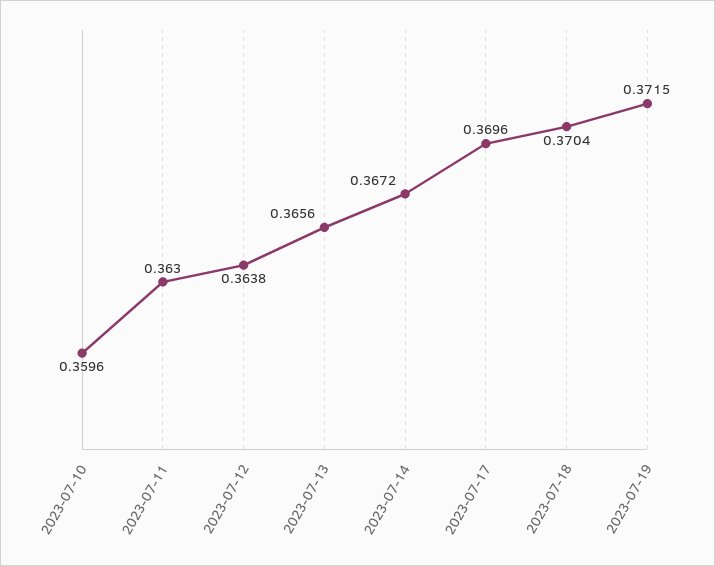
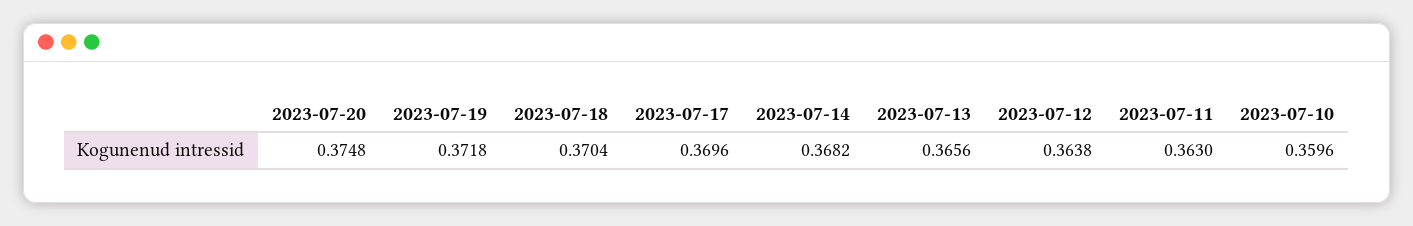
2023-07-14: 0.3672 -> 0.3682
2023-07-19: 0.3715 -> 0.3718
2023-07-20: none -> 0.3748

